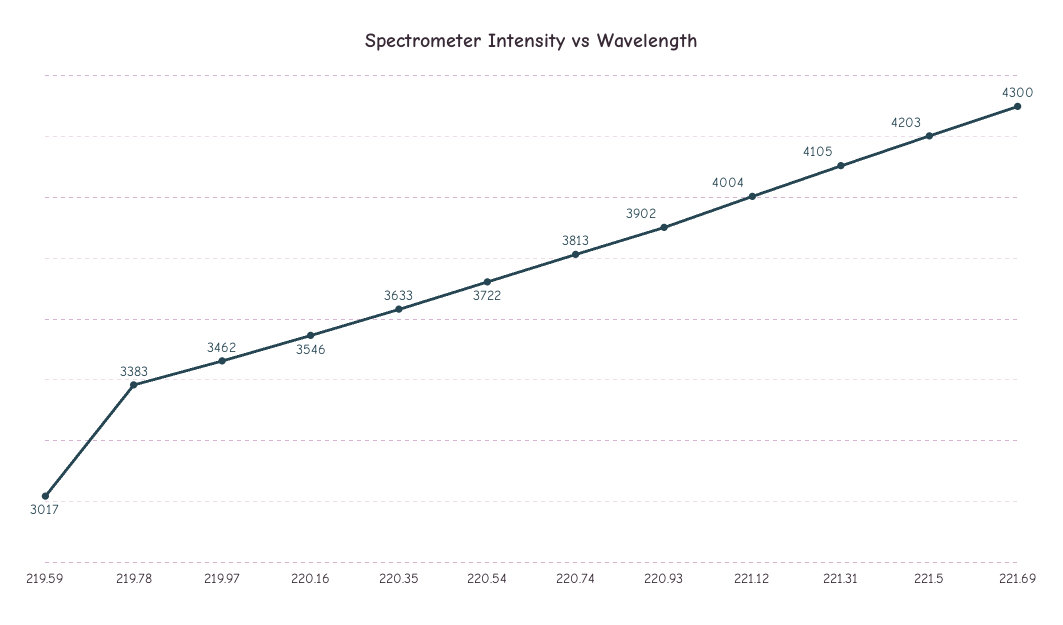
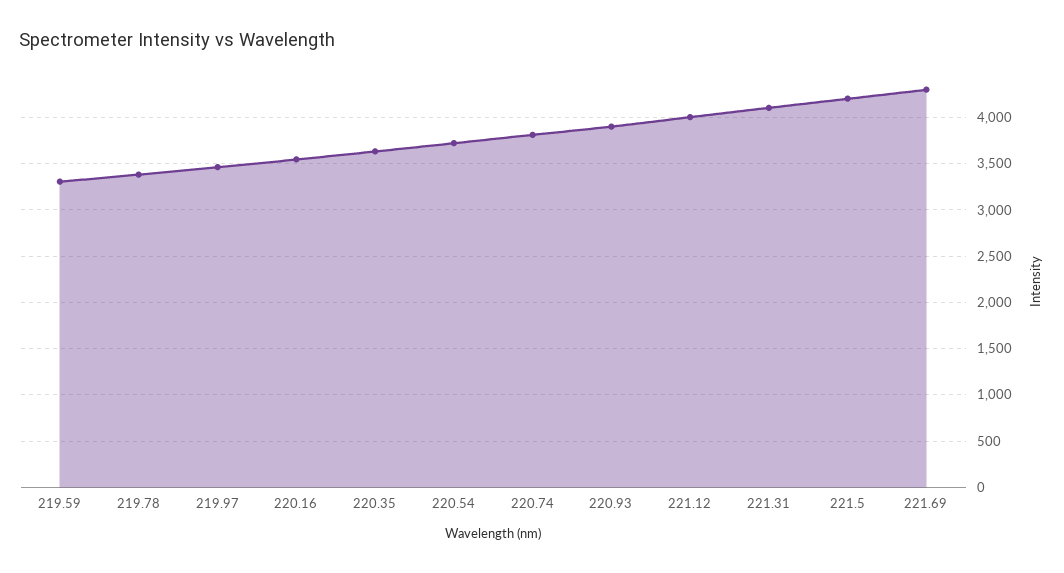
219.59: 3017 -> 3300

